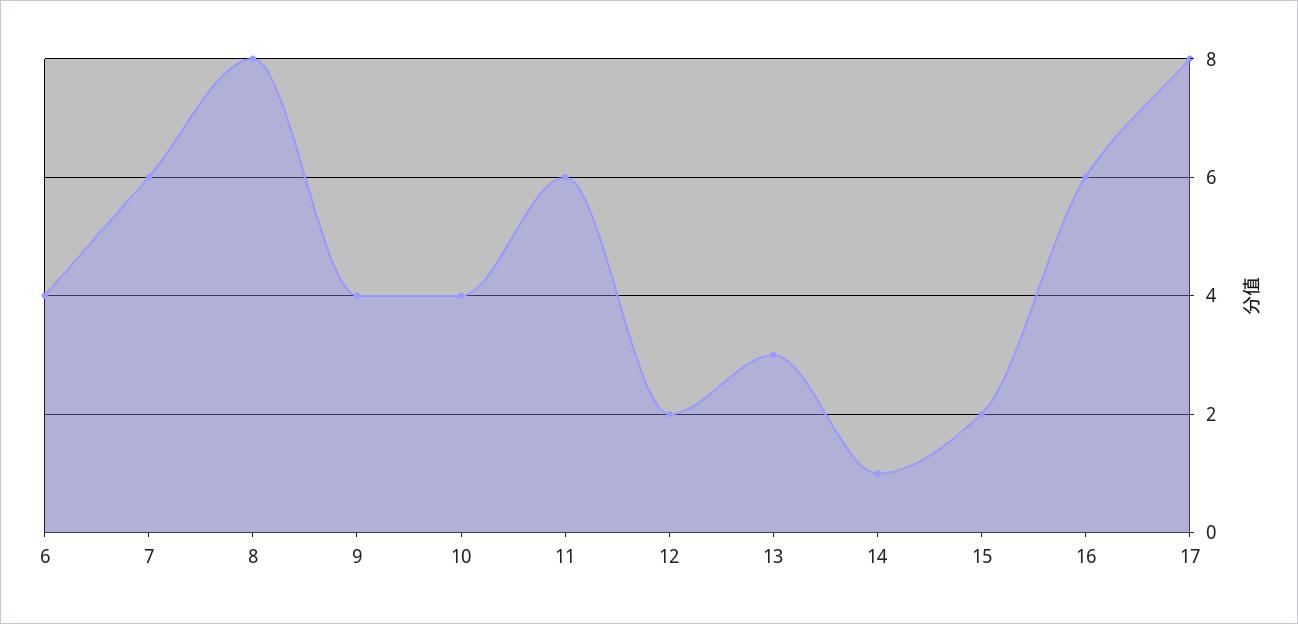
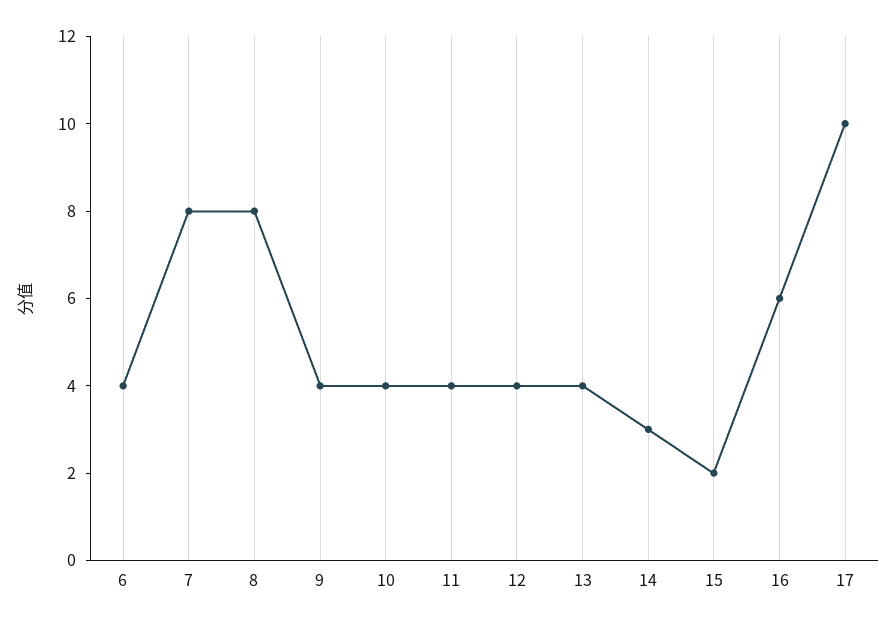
7: 6 -> 8
11: 6 -> 4
12: 2 -> 4
13: 3 -> 4
14: 1 -> 3
17: 8 -> 10

